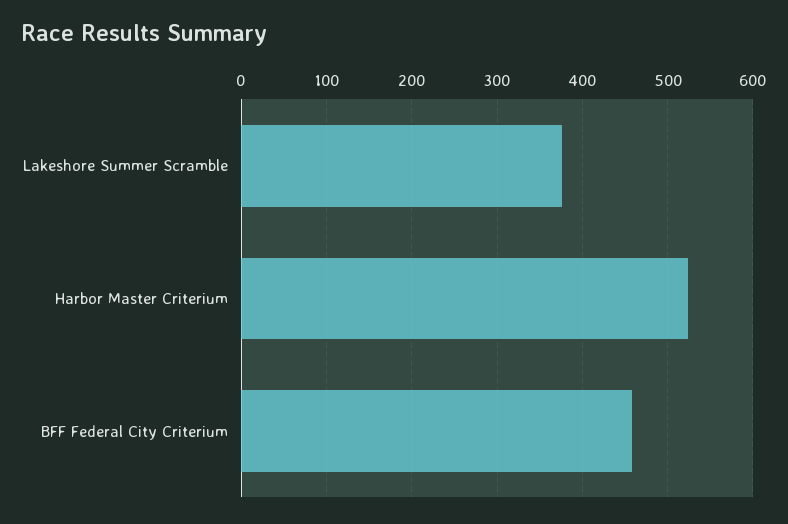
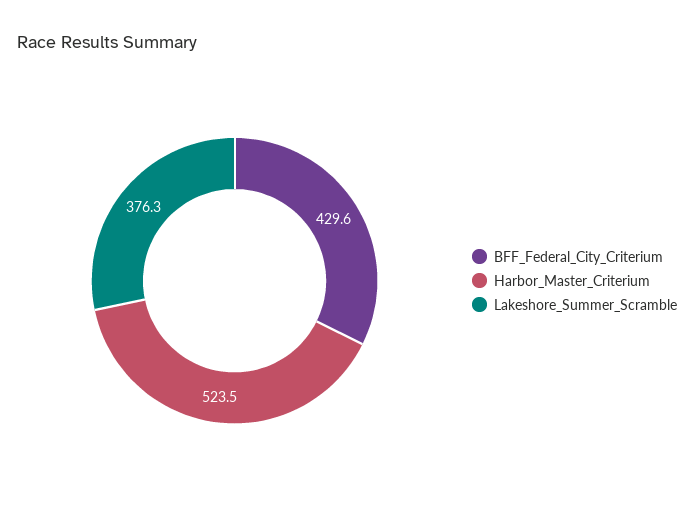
BFF Federal City Criterium: 460 -> 429.6

